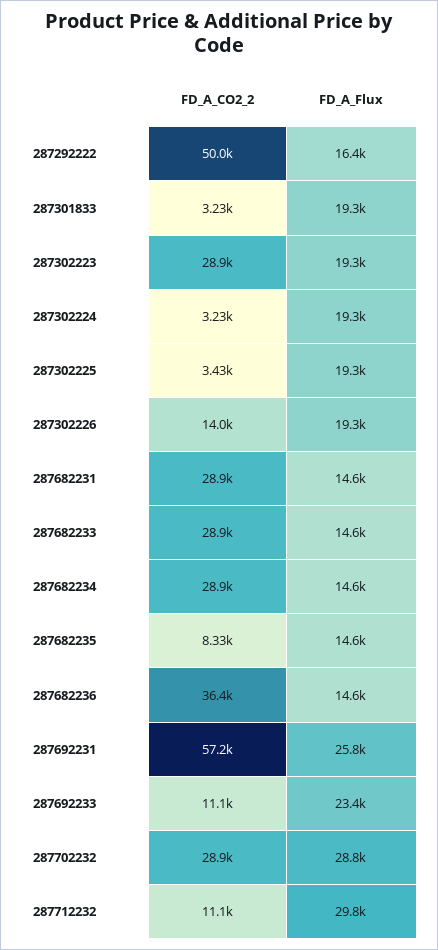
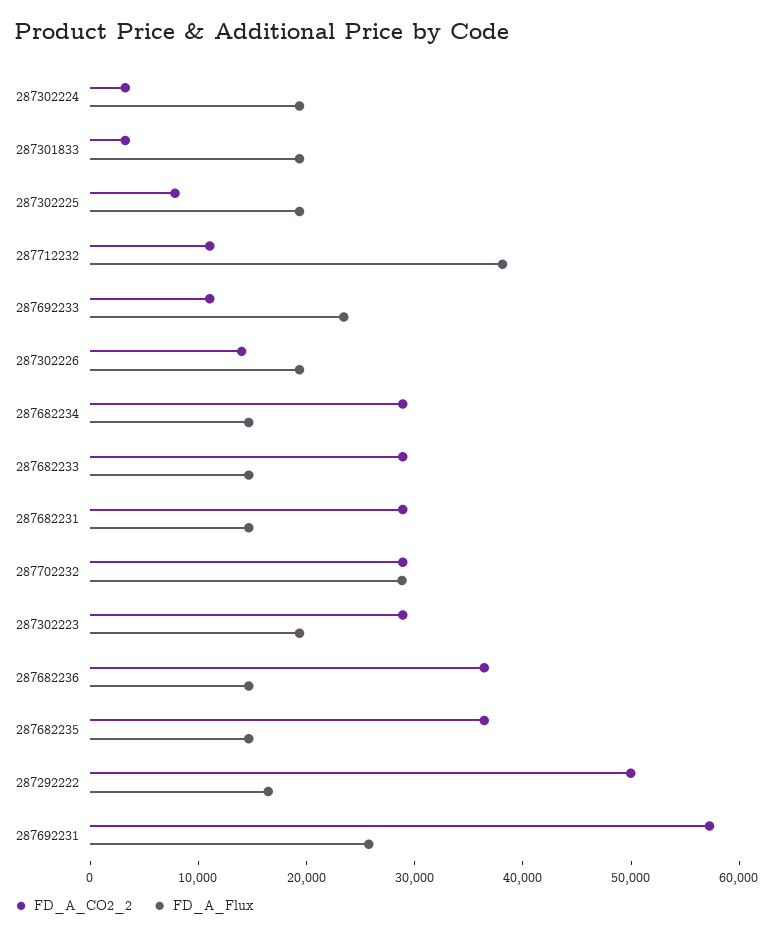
FD_A_CO2_2, 287302225: 3430 -> 8000
FD_A_CO2_2, 287682235: 8330 -> 36000
FD_A_Flux, 287712232: 29800 -> 38000

